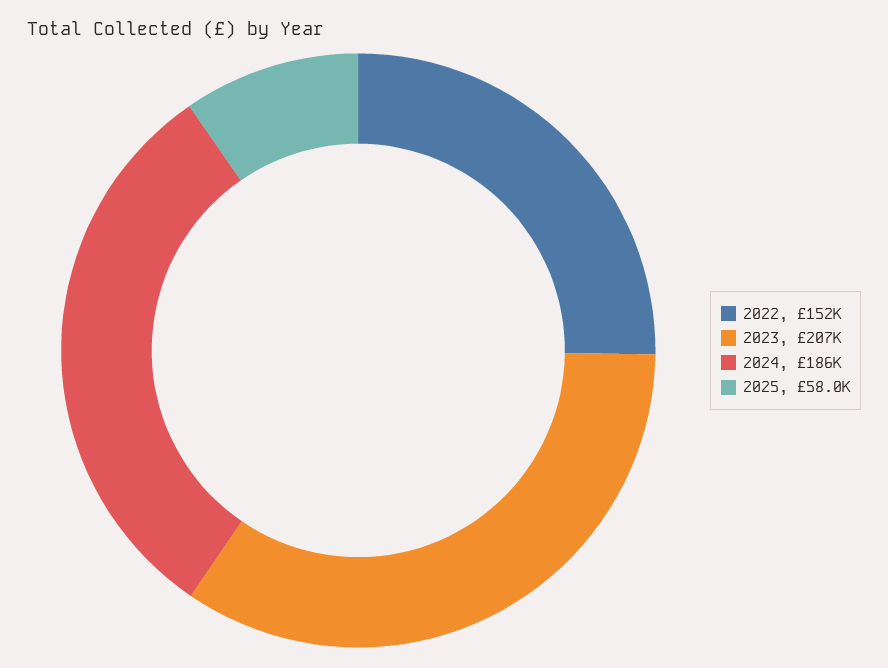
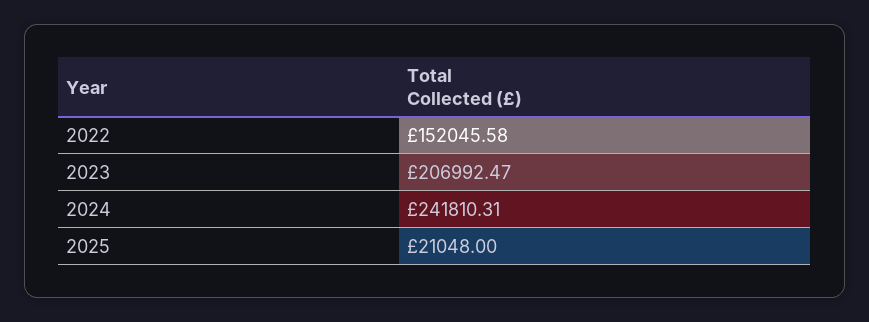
2024: 186000 -> 241810.31
2025: 58000 -> 21048

